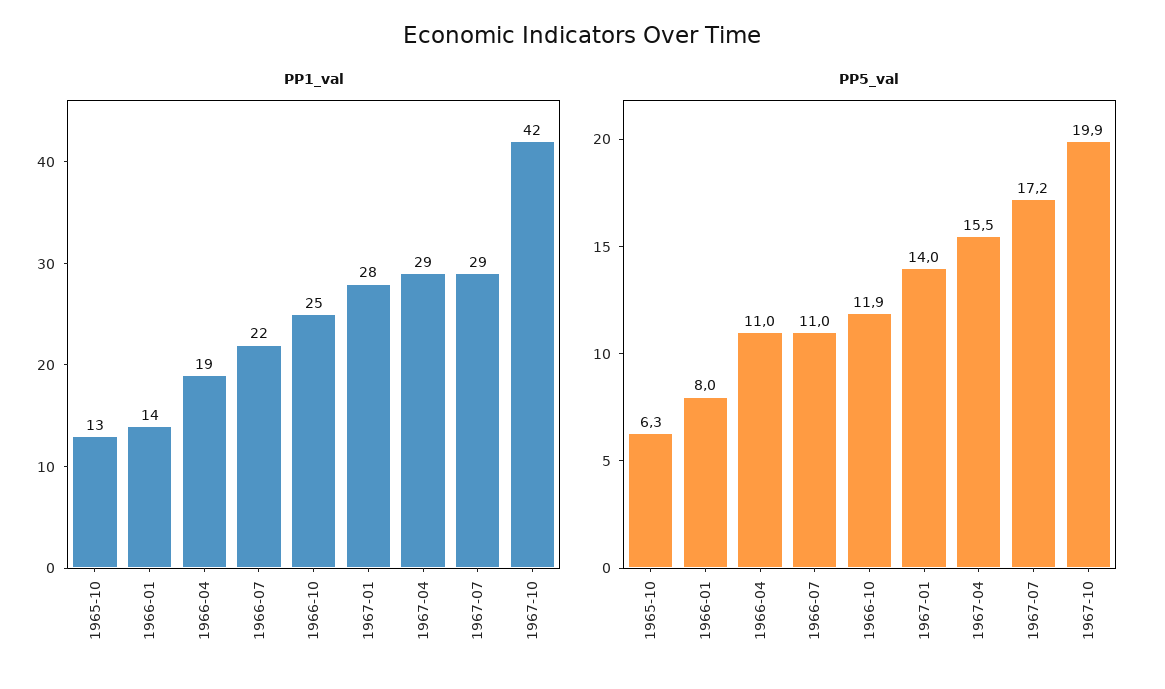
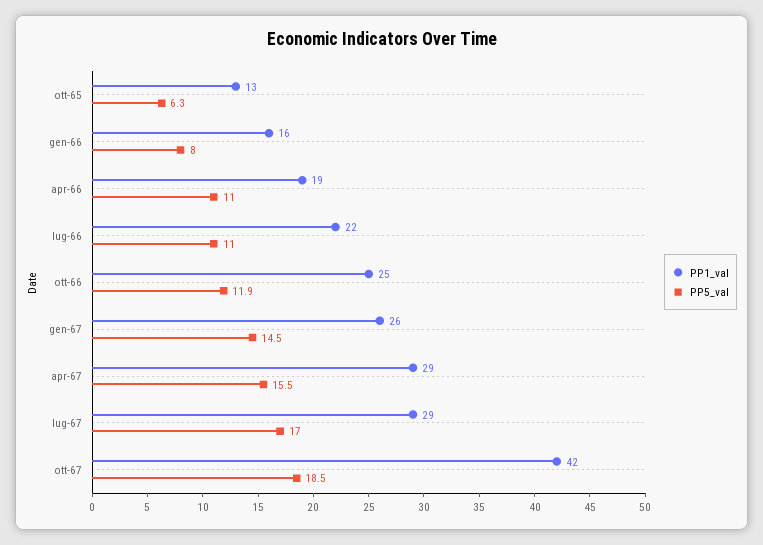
PP1_val, 1966-01: 14 -> 16
PP1_val, 1967-01: 28 -> 26
PP5_val, 1967-01: 14 -> 14.5
PP5_val, 1967-07: 17.2 -> 17
PP5_val, 1967-10: 19.9 -> 18.5

